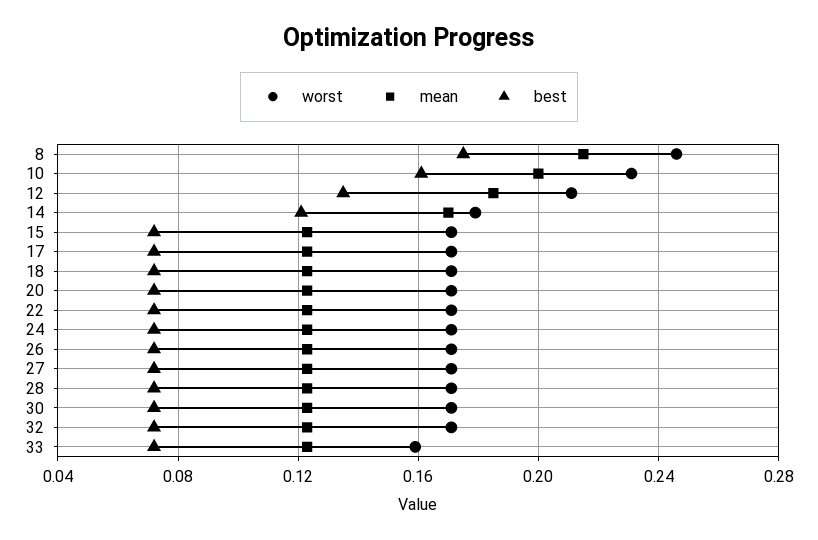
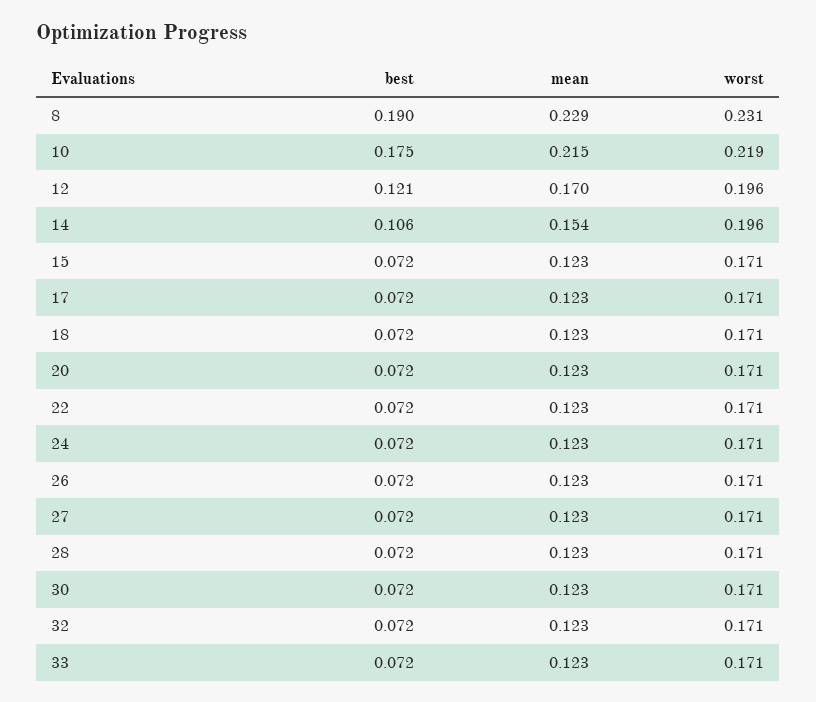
worst, 8: 0.245 -> 0.231
mean, 8: 0.215 -> 0.229
best, 8: 0.175 -> 0.19
worst, 10: 0.23 -> 0.219
mean, 10: 0.2 -> 0.215
best, 10: 0.16 -> 0.175
worst, 12: 0.21 -> 0.196
mean, 12: 0.185 -> 0.17
best, 12: 0.135 -> 0.121
worst, 14: 0.18 -> 0.196
mean, 14: 0.17 -> 0.154
best, 14: 0.12 -> 0.106
worst, 33: 0.16 -> 0.171

